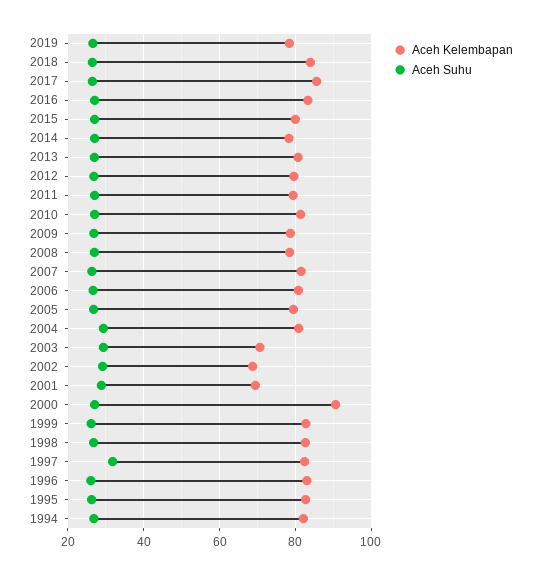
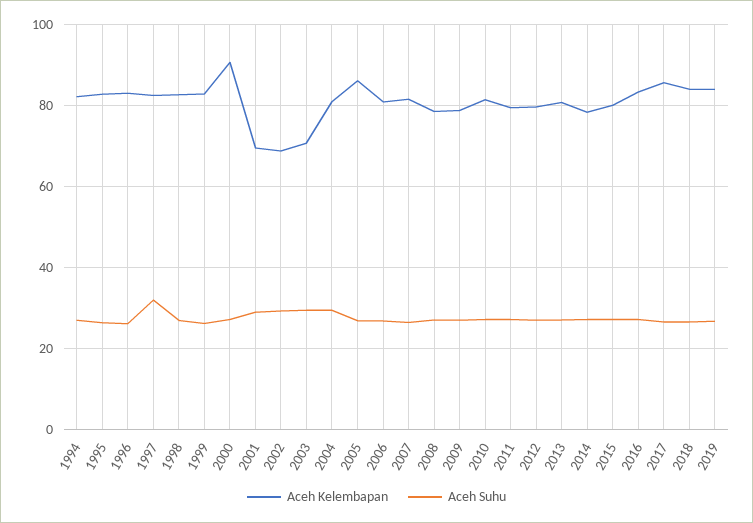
Aceh Kelembapan, 2019: 78 -> 84
Aceh Kelembapan, 2005: 80 -> 86

